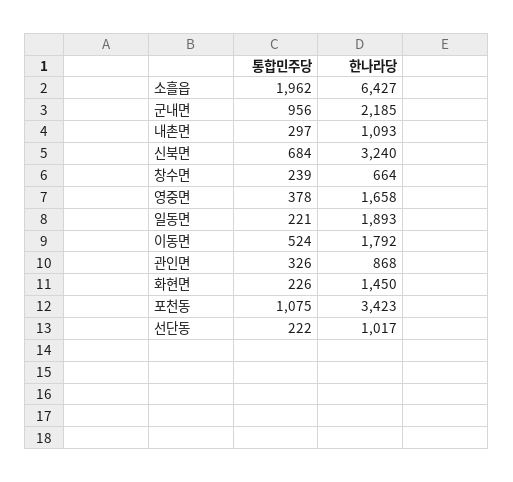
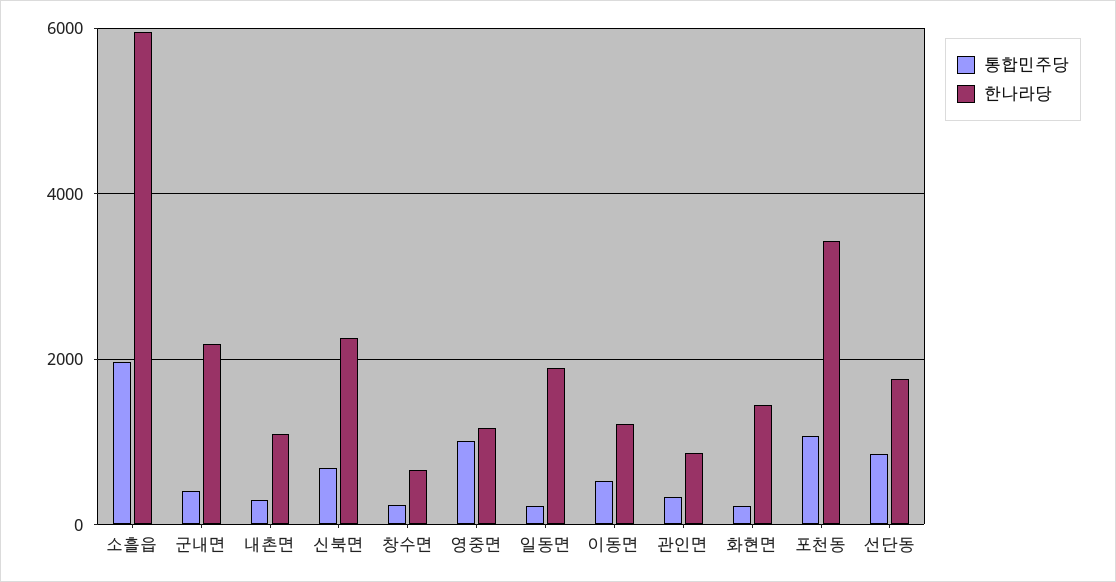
한나라당, 소흘읍: 6427 -> 6000
통합민주당, 군내면: 956 -> 400
한나라당, 신북면: 3240 -> 2200
통합민주당, 영중면: 378 -> 1000
한나라당, 영중면: 1658 -> 1200
한나라당, 이동면: 1792 -> 1200
통합민주당, 선단동: 222 -> 800
한나라당, 선단동: 1017 -> 1800

